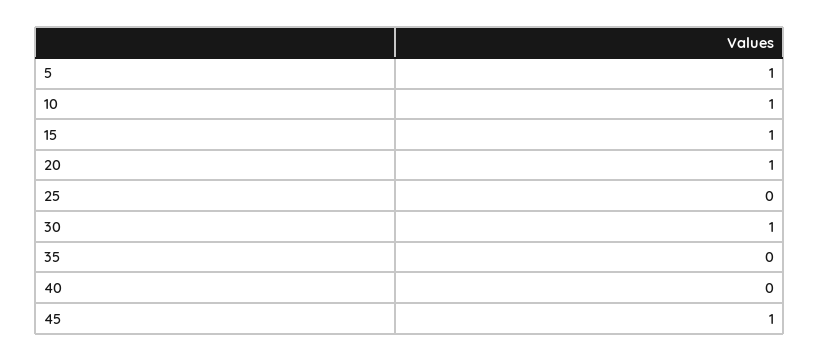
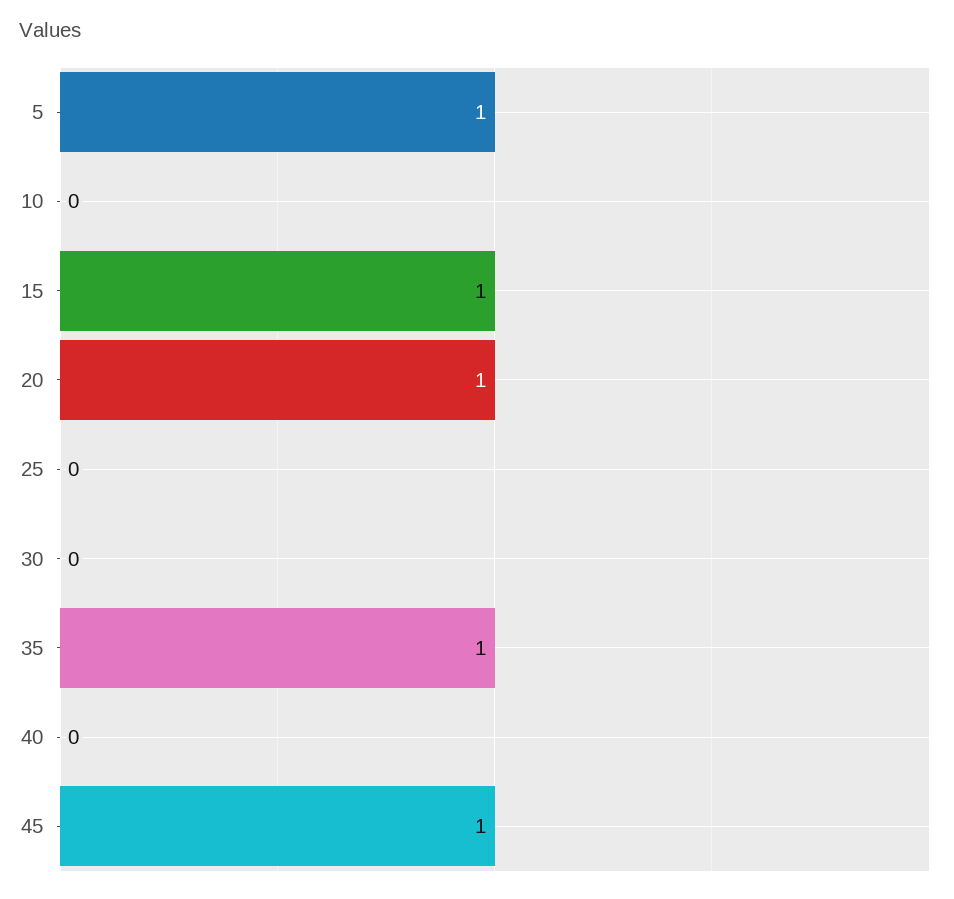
10: 1 -> 0
30: 1 -> 0
35: 0 -> 1

